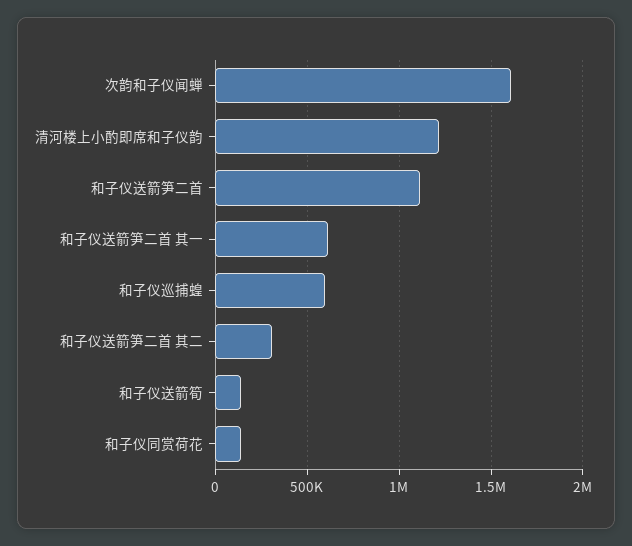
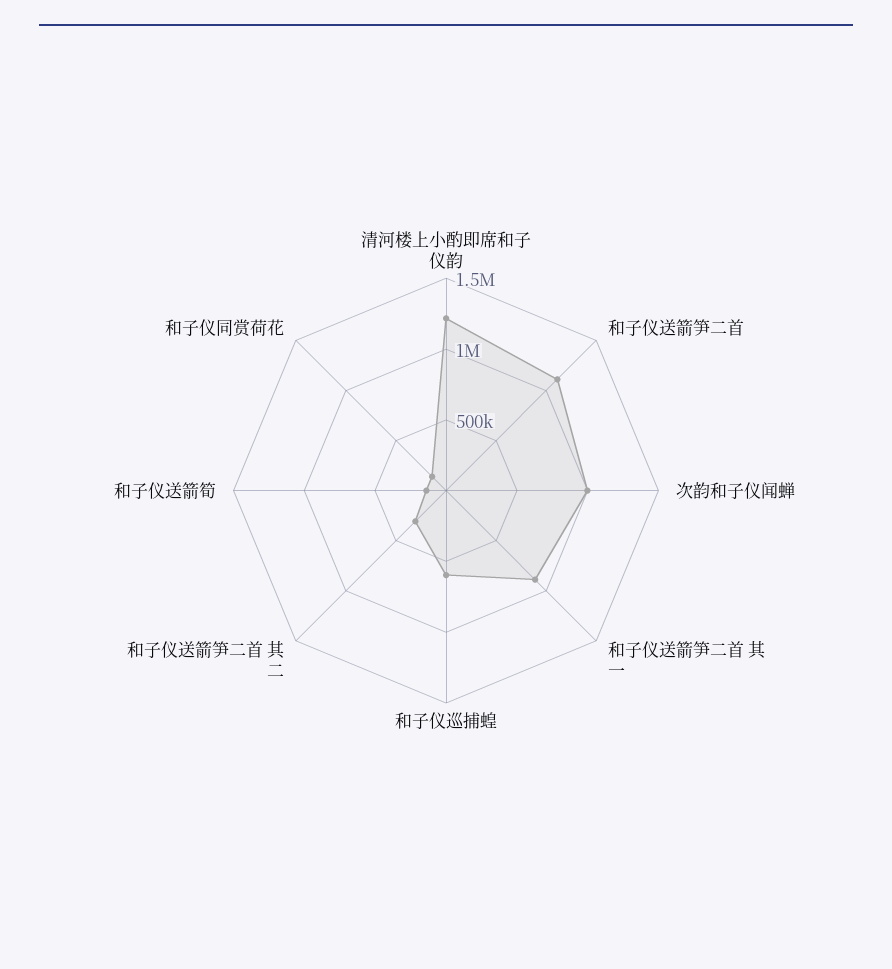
次韵和子仪闻蝉: 1600000 -> 1000000
和子仪送箭笋二首 其一: 600000 -> 900000

